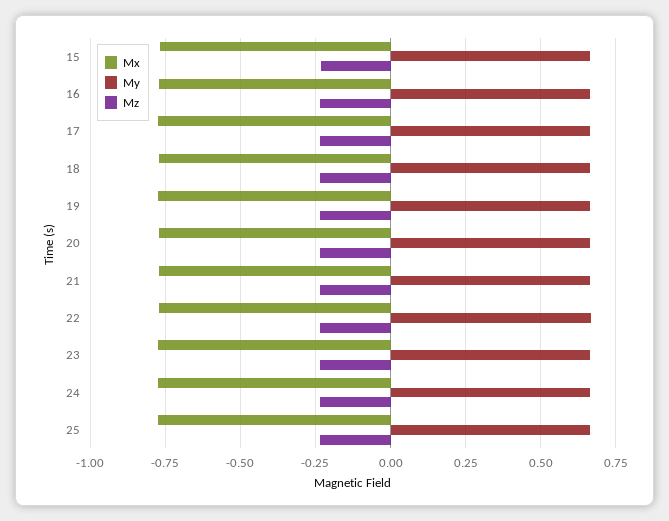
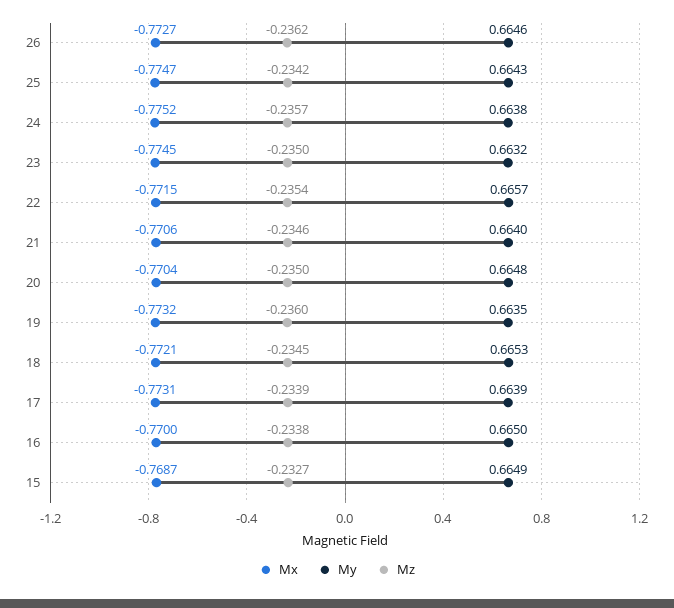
Mx, 26: none -> -0.7727
My, 26: none -> 0.6646
Mz, 26: none -> -0.2362

